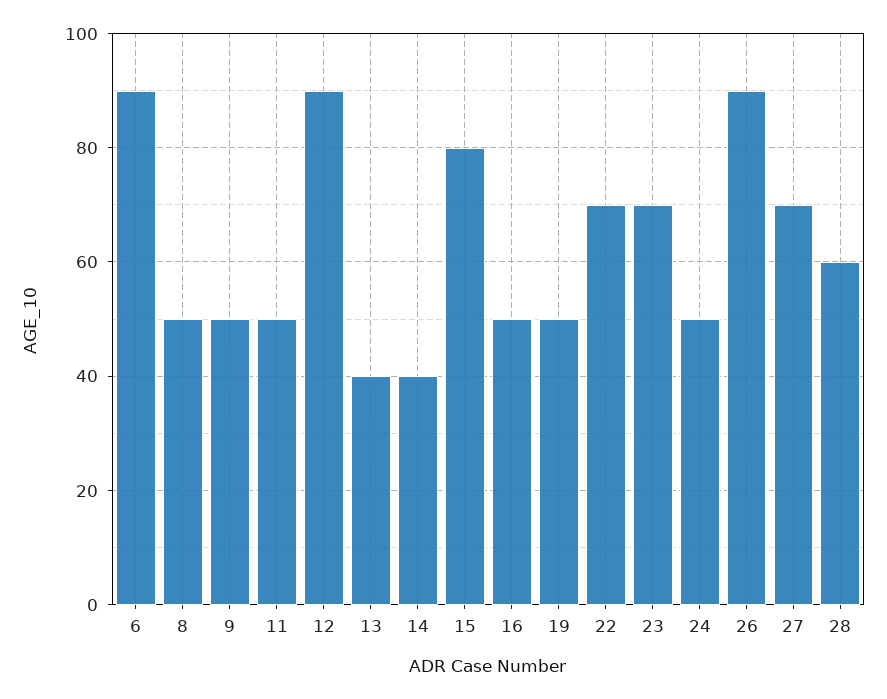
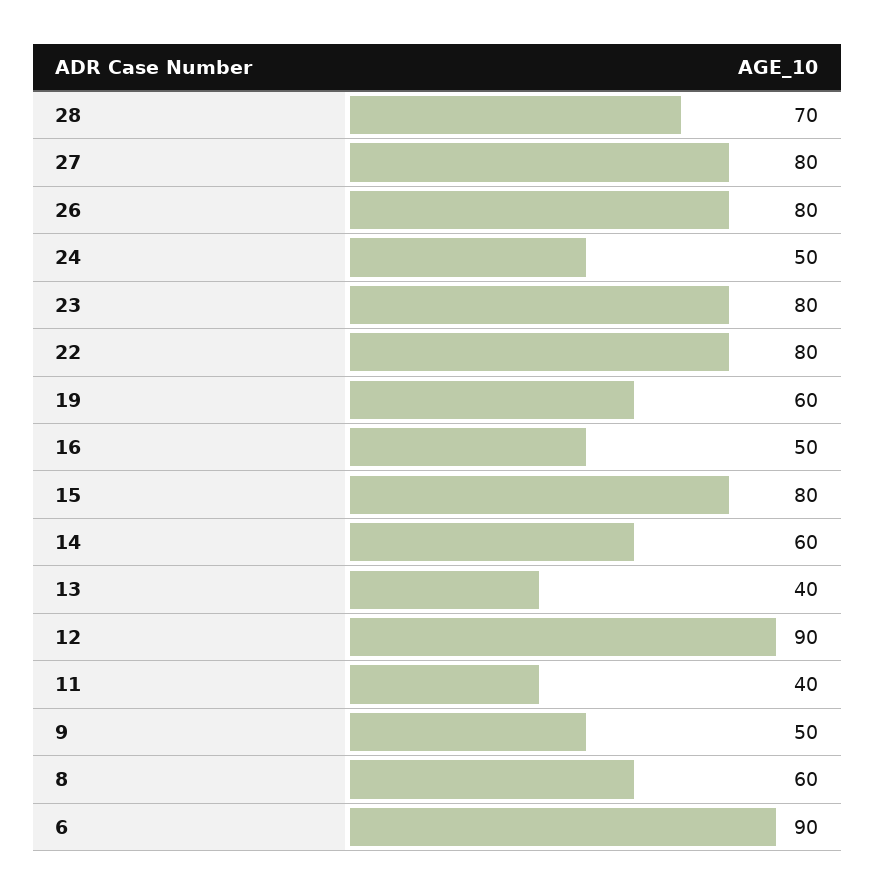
8: 50 -> 60
11: 50 -> 40
14: 40 -> 60
19: 50 -> 60
22: 70 -> 80
23: 70 -> 80
26: 90 -> 80
27: 70 -> 80
28: 60 -> 70

